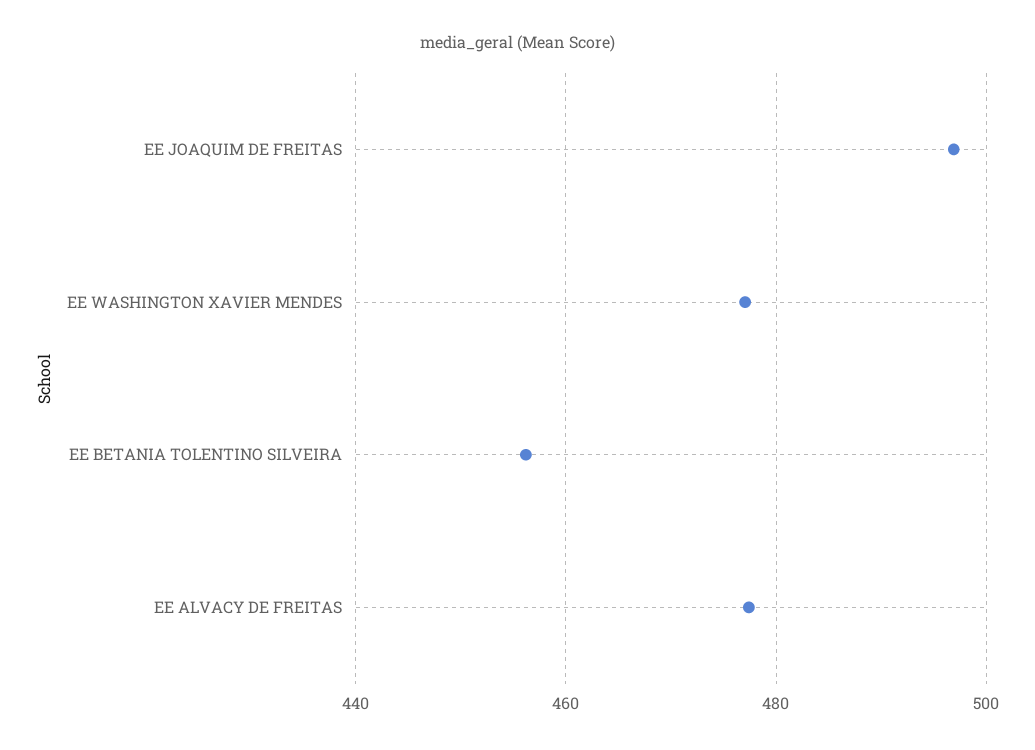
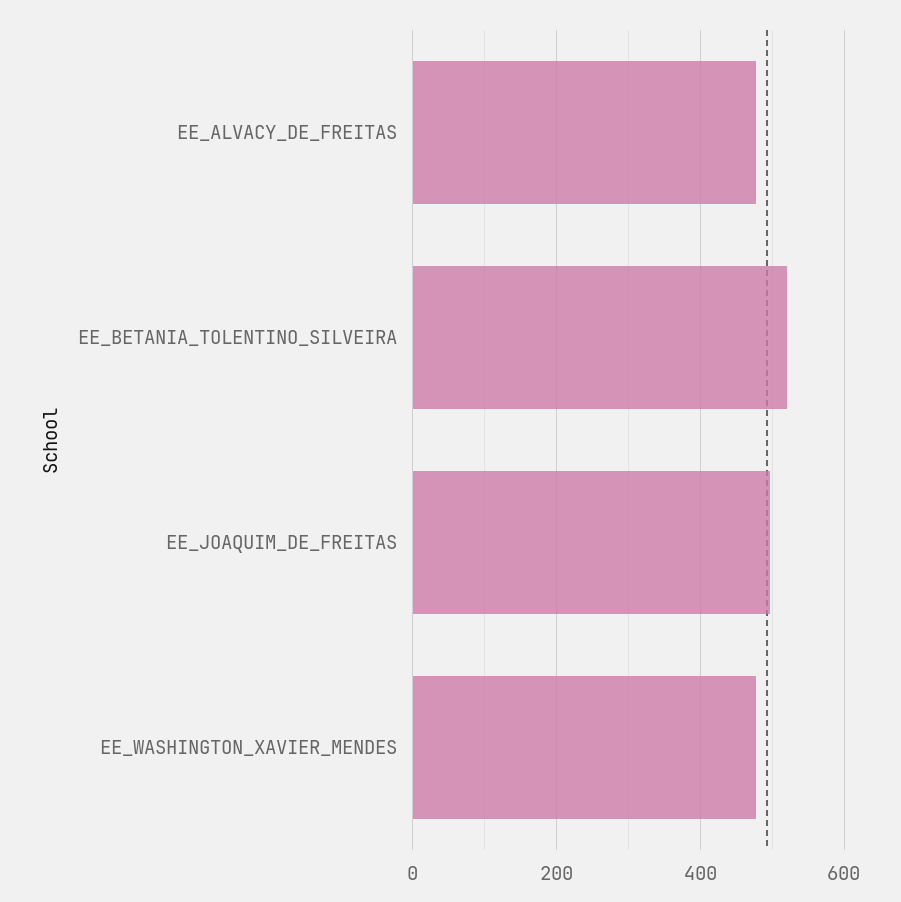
EE BETANIA TOLENTINO SILVEIRA: 456 -> 520

